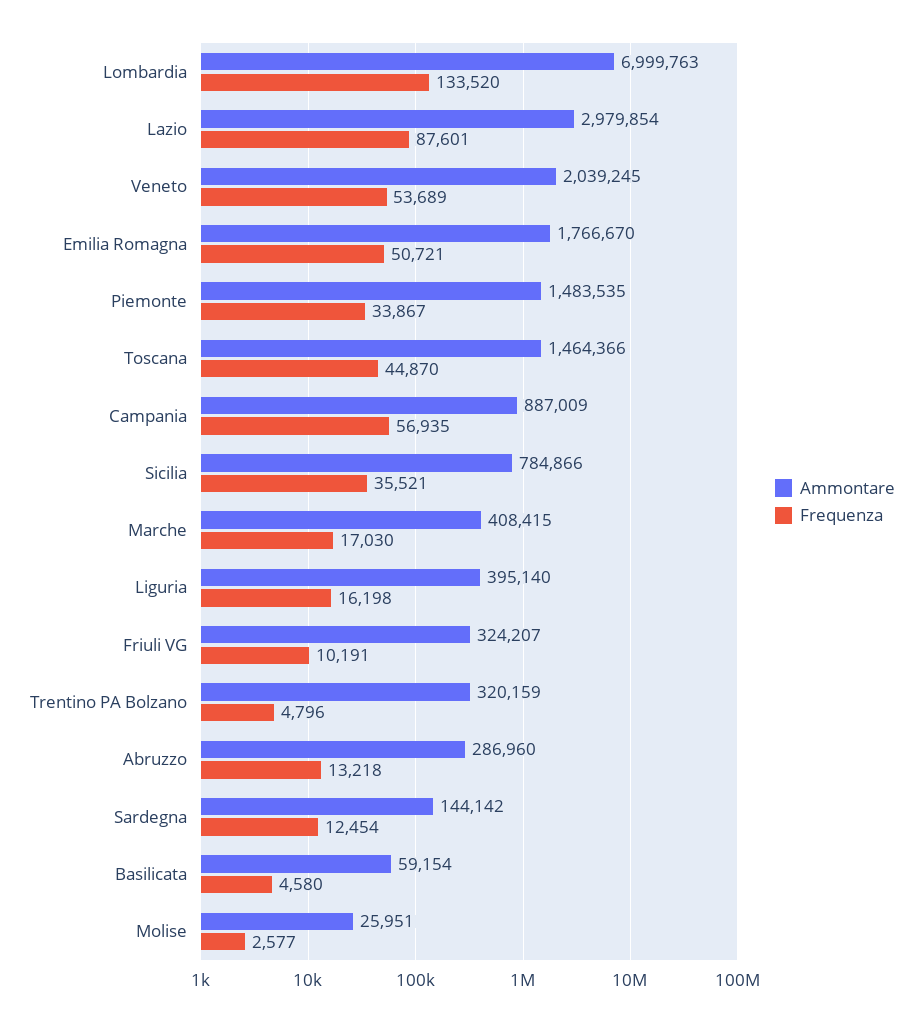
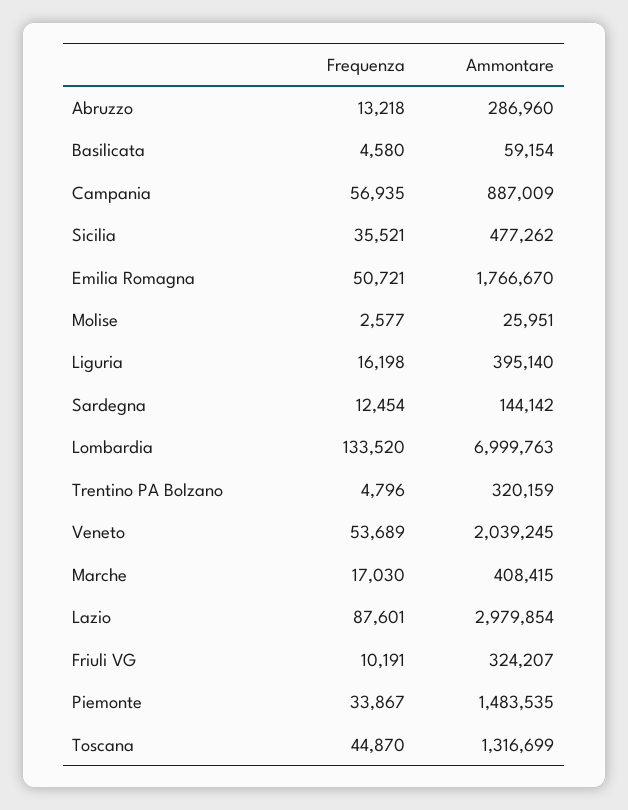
Ammontare, Toscana: 1464366 -> 1316699
Ammontare, Sicilia: 784866 -> 477262

